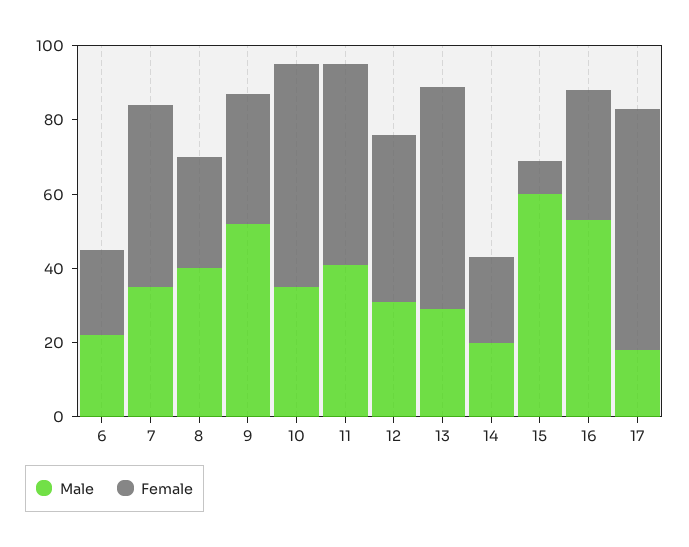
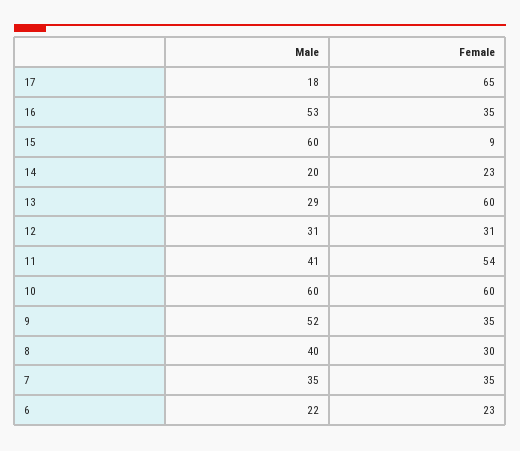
Female, 7: 50 -> 35
Male, 10: 35 -> 60
Female, 12: 45 -> 31

